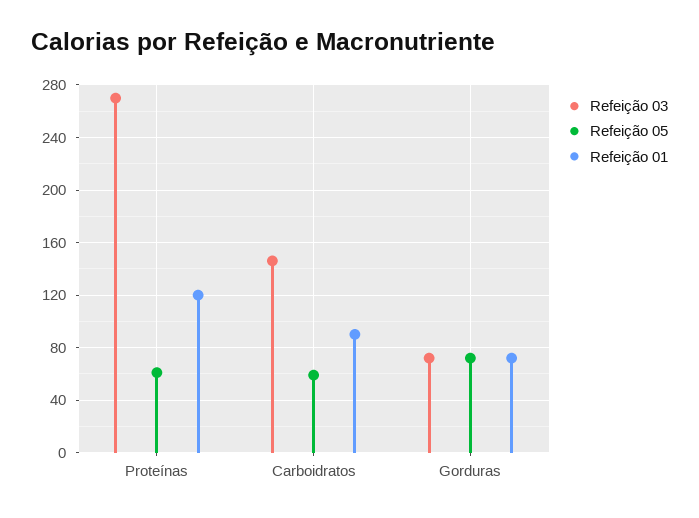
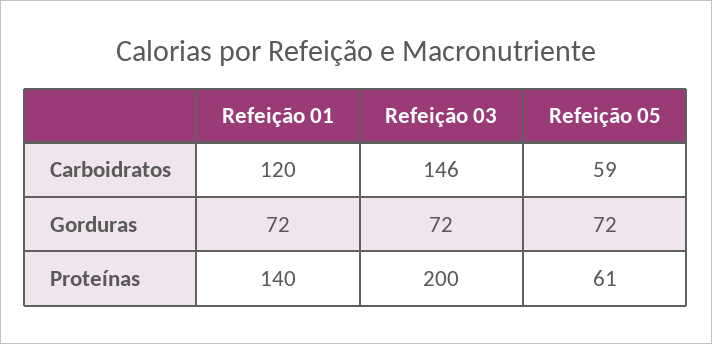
Refeição 03, Proteínas: 270 -> 200
Refeição 01, Proteínas: 120 -> 140
Refeição 01, Carboidratos: 90 -> 120

